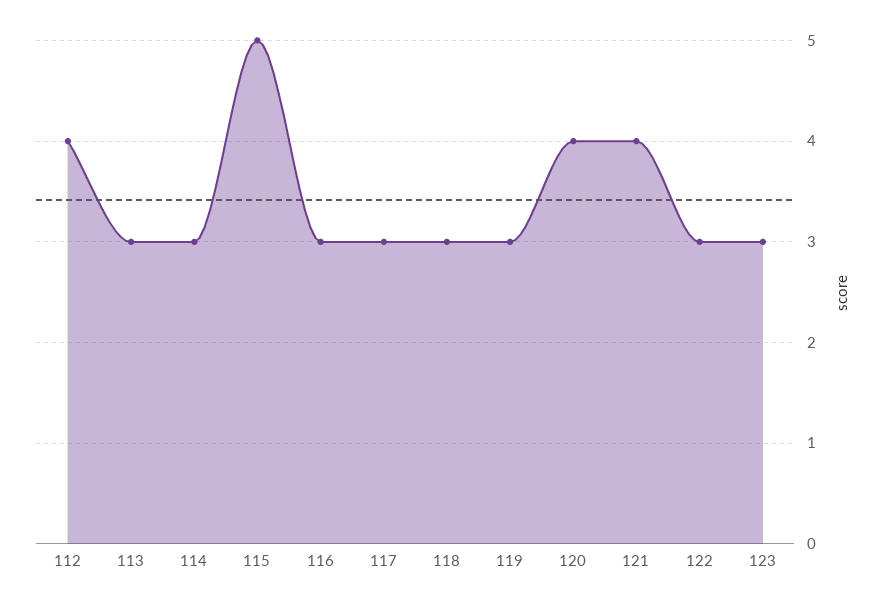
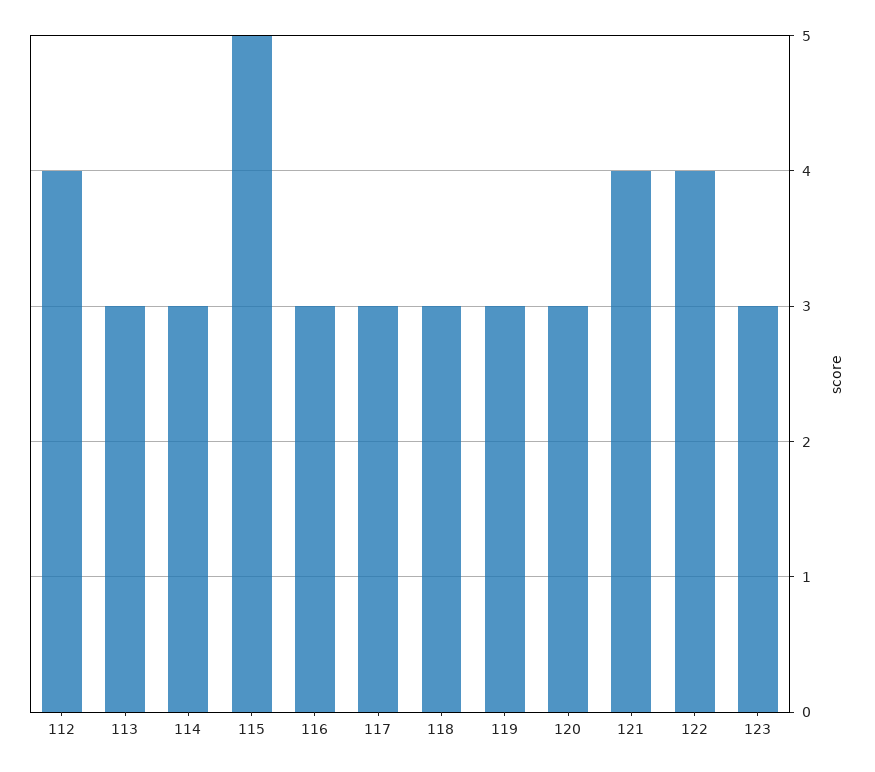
120: 4 -> 3
122: 3 -> 4

